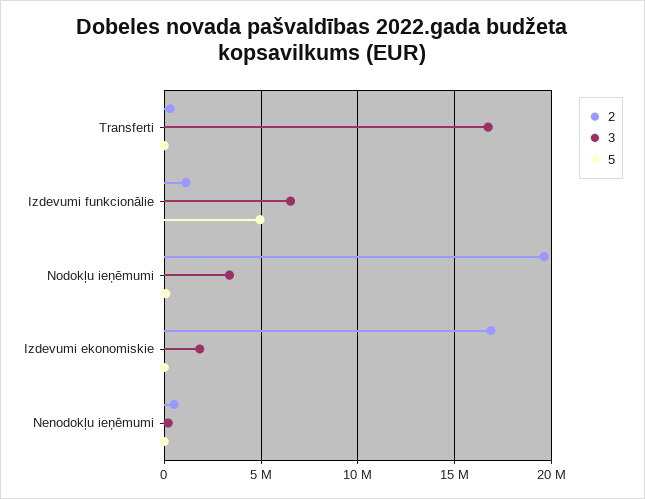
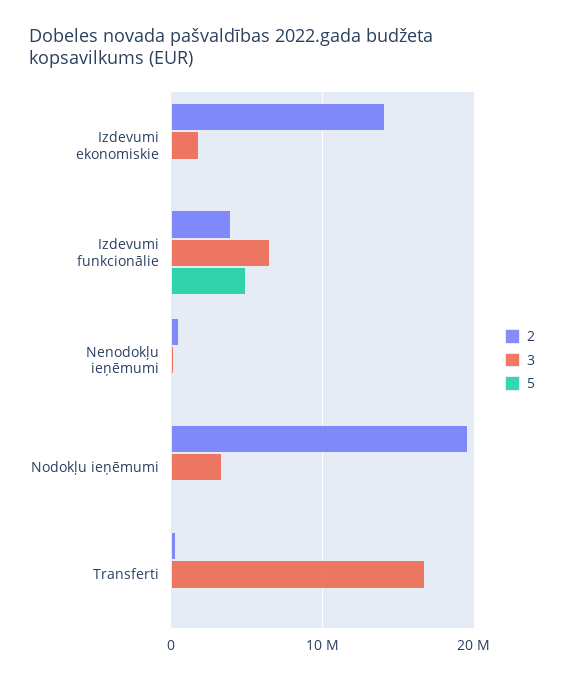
2, Izdevumi funkcionālie: 1000000 -> 4000000
2, Izdevumi ekonomiskie: 17000000 -> 14000000

